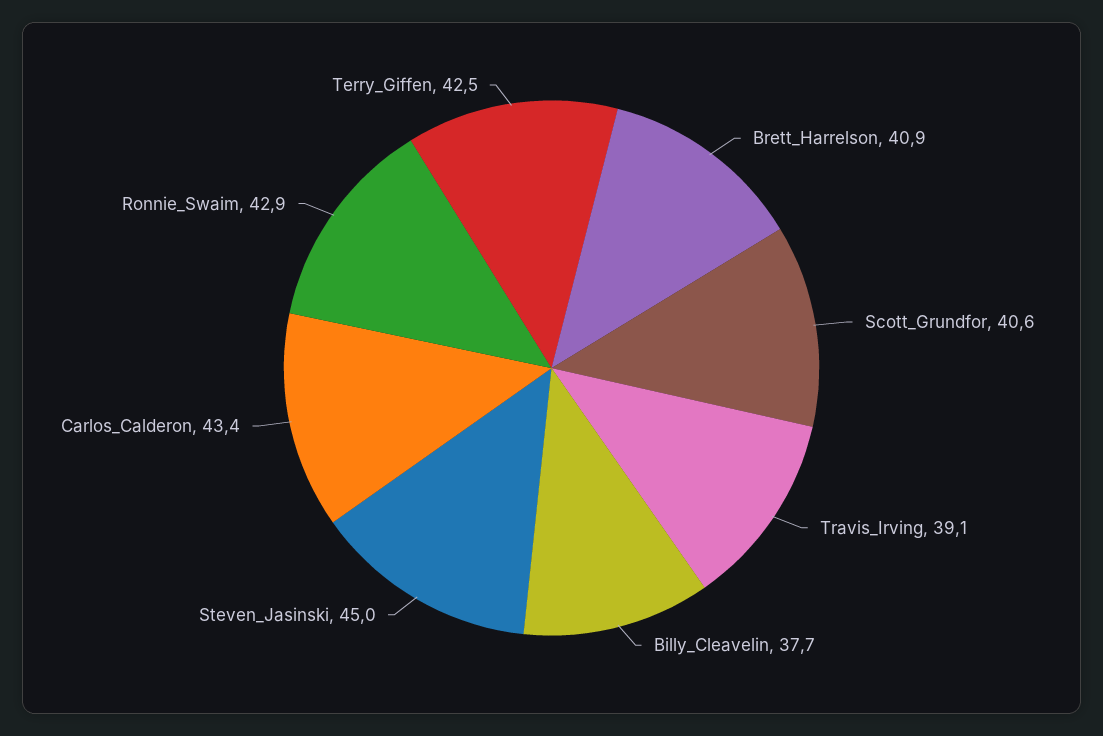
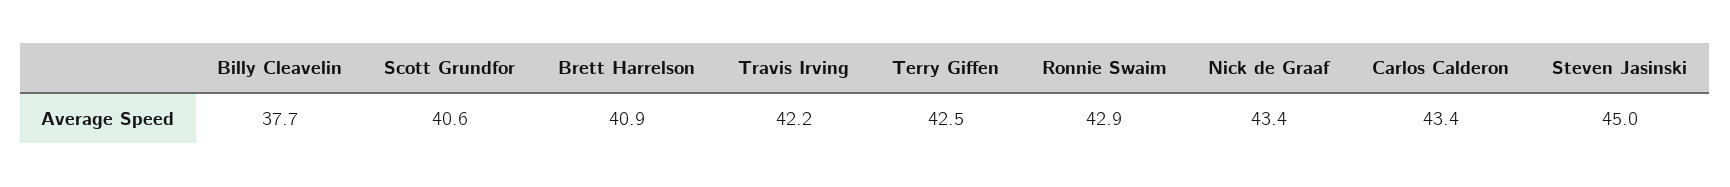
Travis_Irving: 39.1 -> 42.2
Nick de Graaf: none -> 43.4

